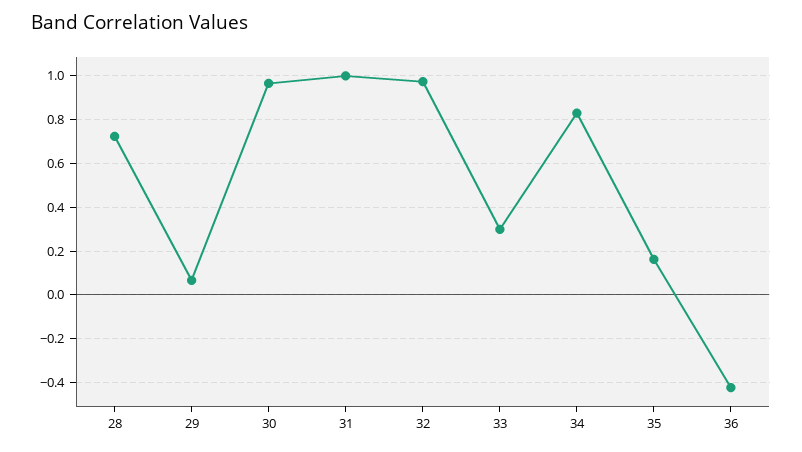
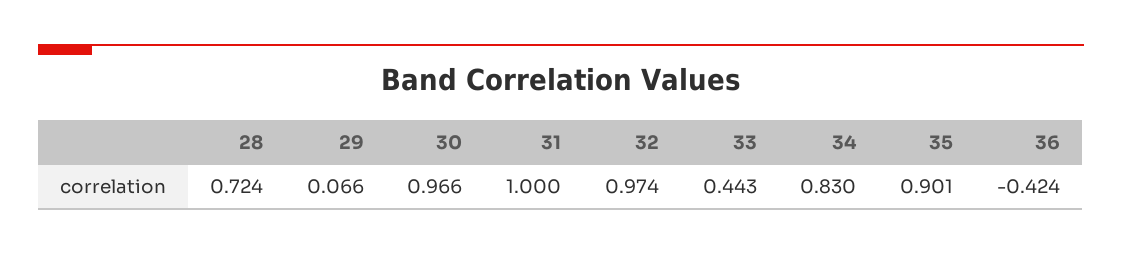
33: 0.3 -> 0.443
35: 0.15 -> 0.901

